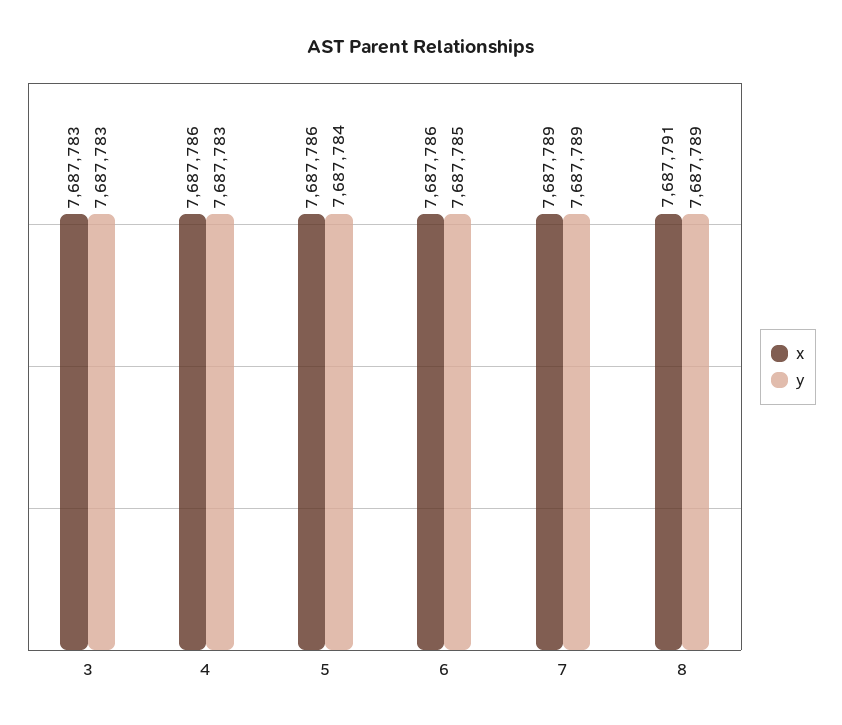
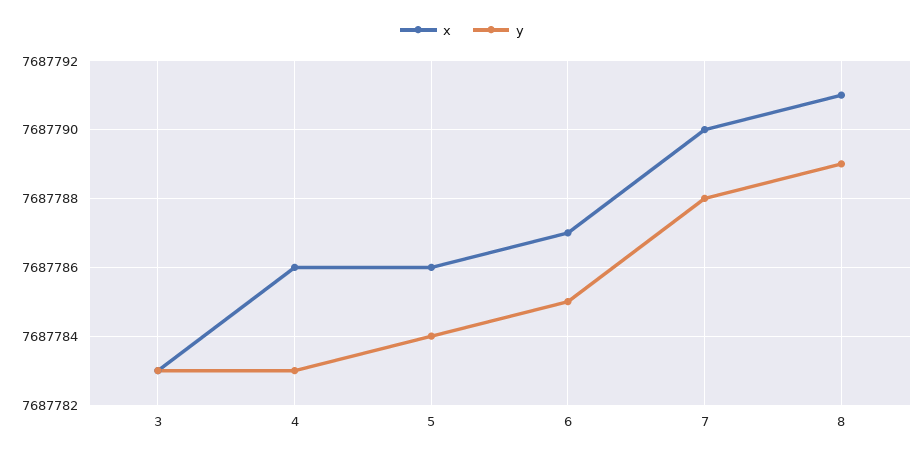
x, 6: 7687786 -> 7687787
x, 7: 7687789 -> 7687790
y, 7: 7687789 -> 7687788

